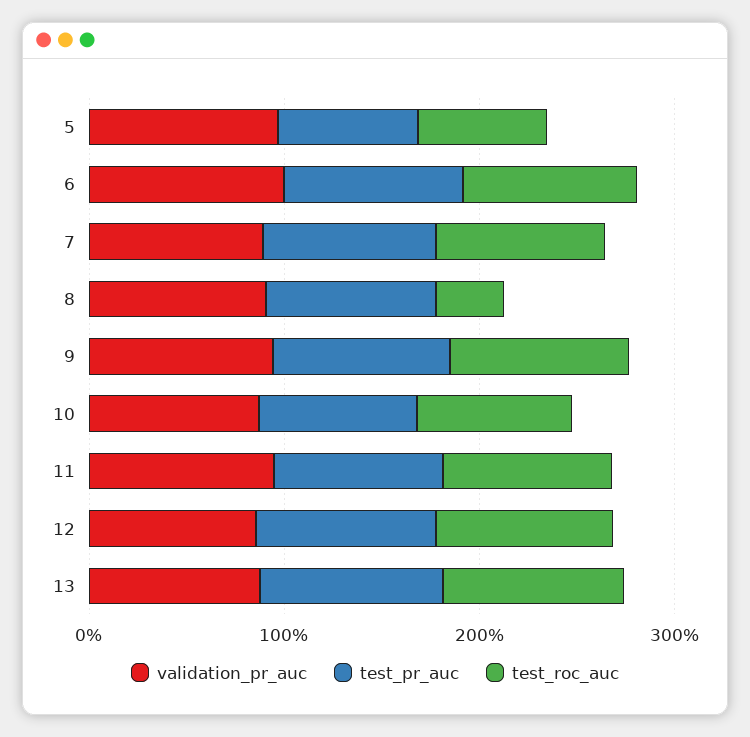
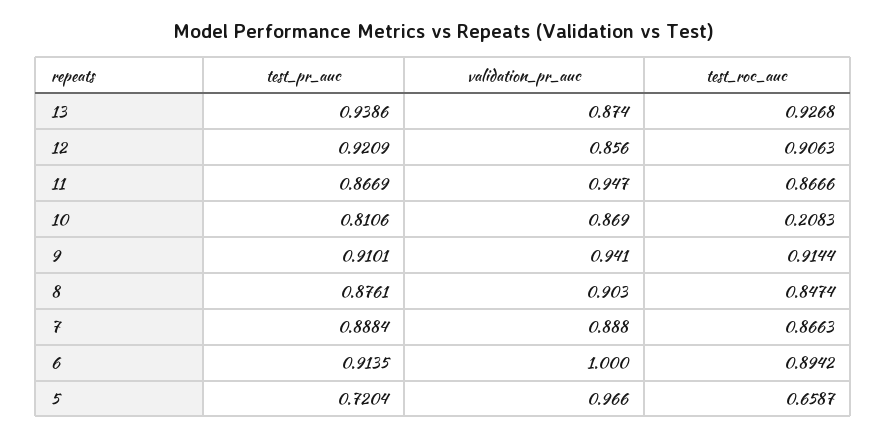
test_roc_auc, 8: 0.4 -> 0.8474
test_roc_auc, 10: 0.8 -> 0.2083

